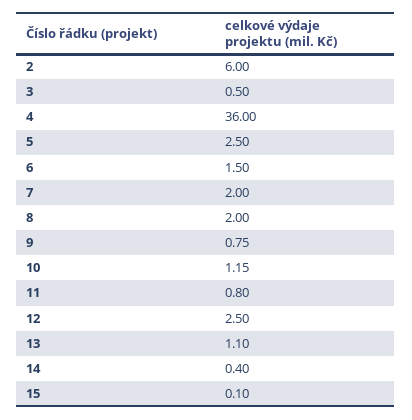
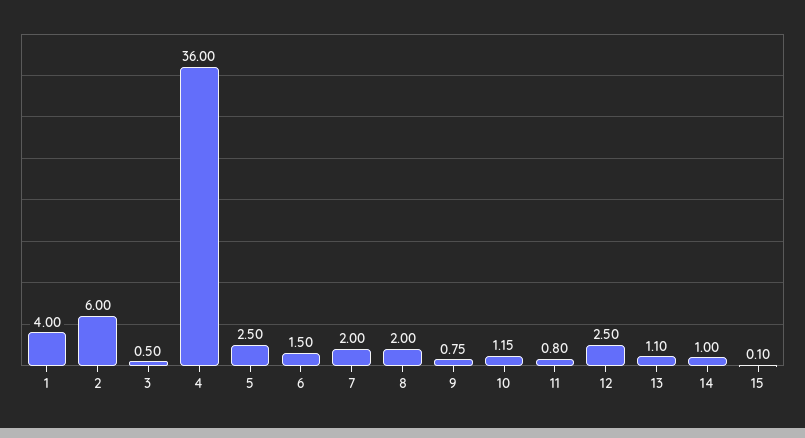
14: 0.4 -> 1
1: none -> 4

